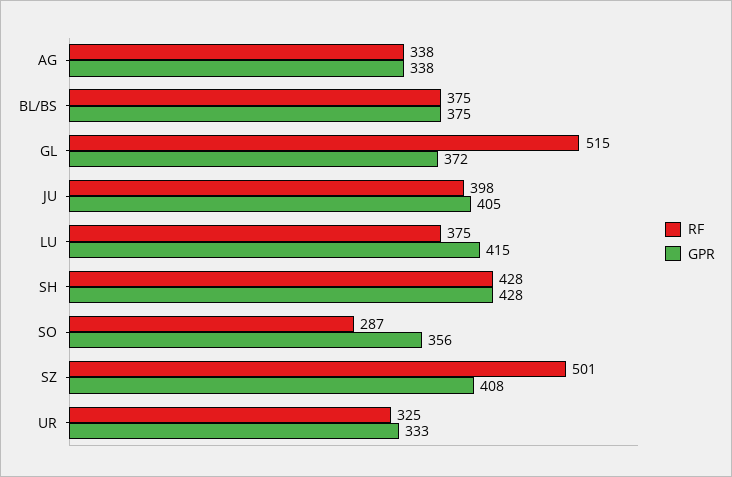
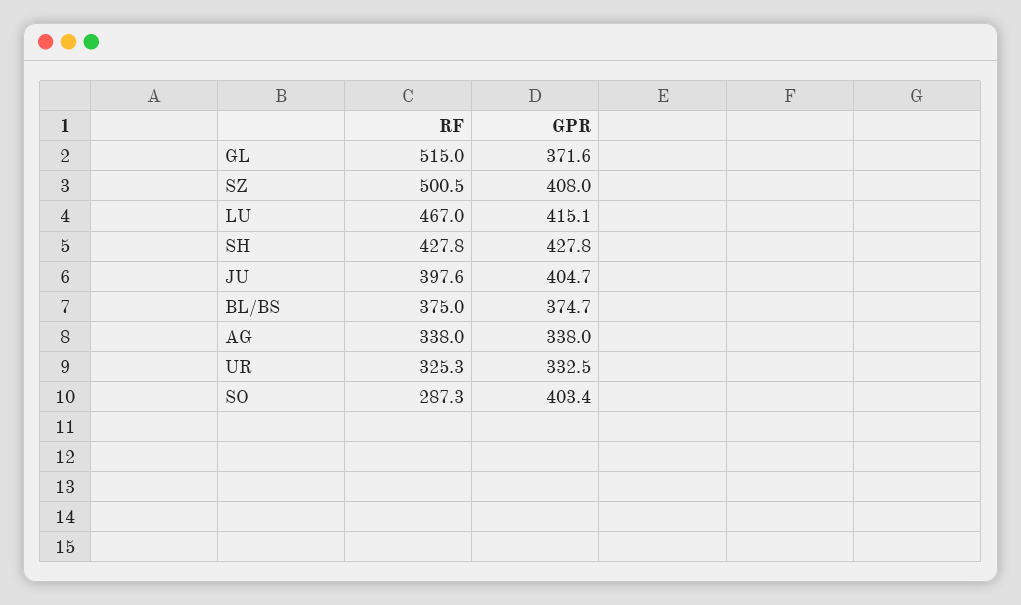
RF, LU: 375 -> 467
GPR, SO: 356 -> 403.4

